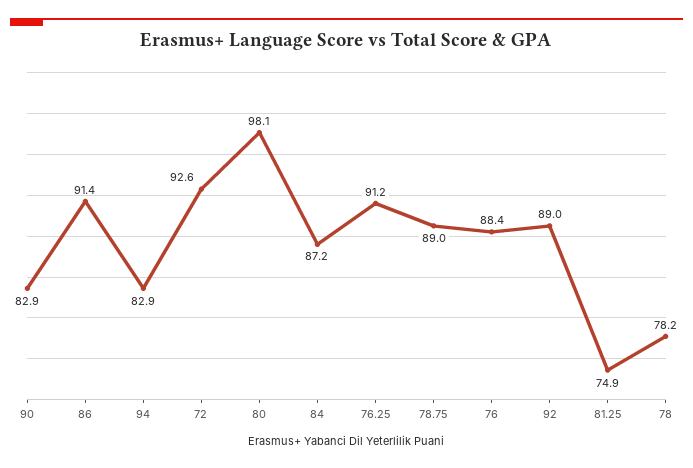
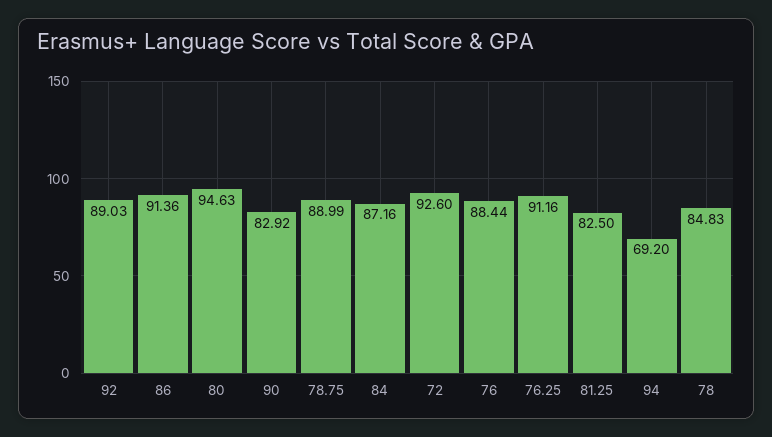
94: 82.9 -> 69.2
80: 98.1 -> 94.63
81.25: 74.9 -> 82.5
78: 78.2 -> 84.83

